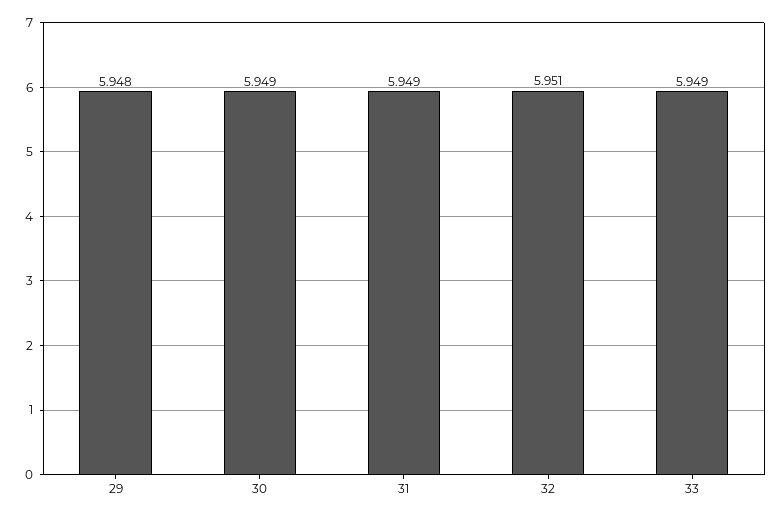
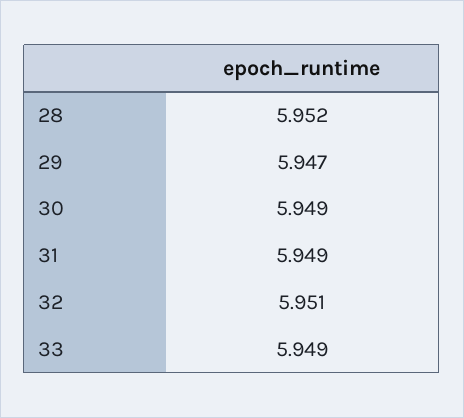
29: 5.948 -> 5.947
28: none -> 5.952

